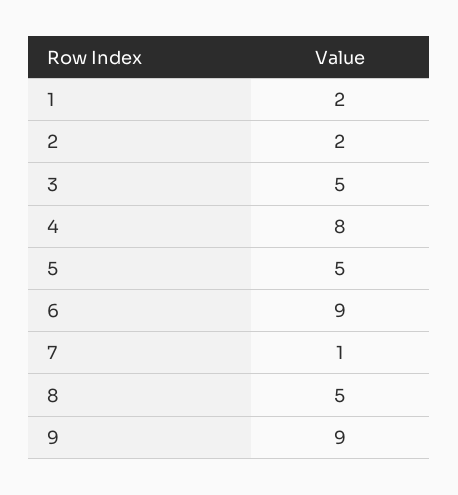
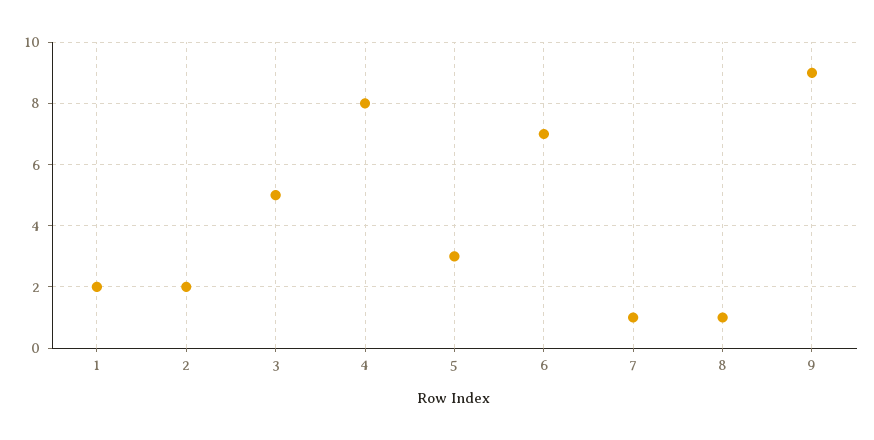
5: 5 -> 3
6: 9 -> 7
8: 5 -> 1

